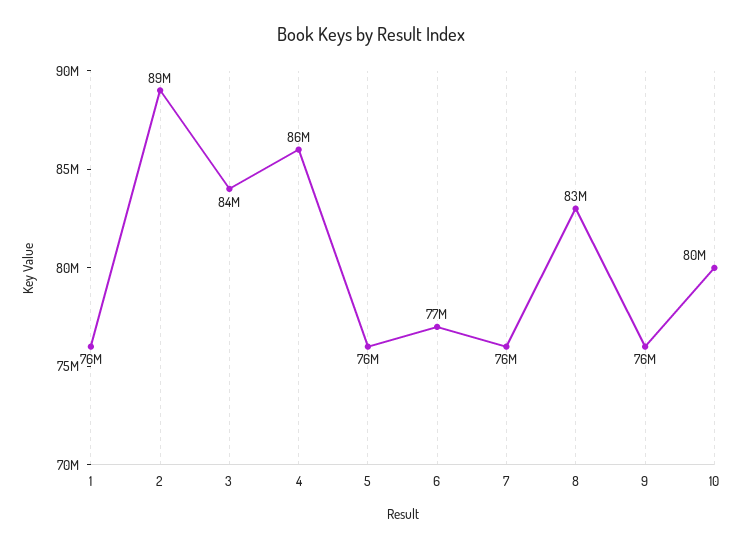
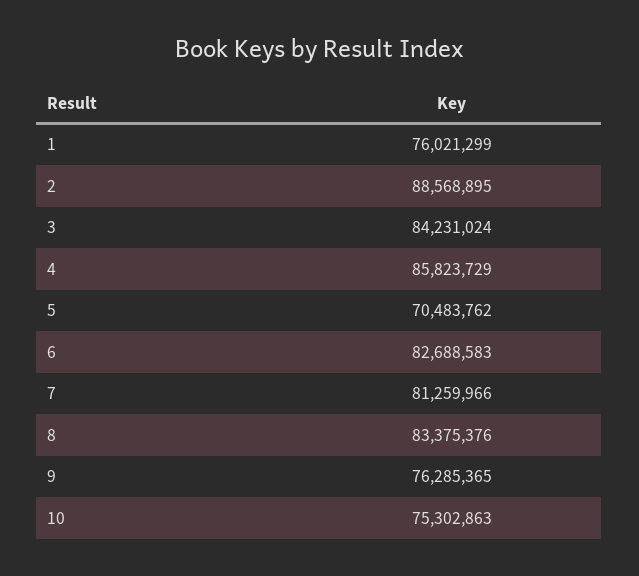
5: 76000000 -> 70483762
6: 77000000 -> 82688583
7: 76000000 -> 81259966
10: 80000000 -> 75302863

